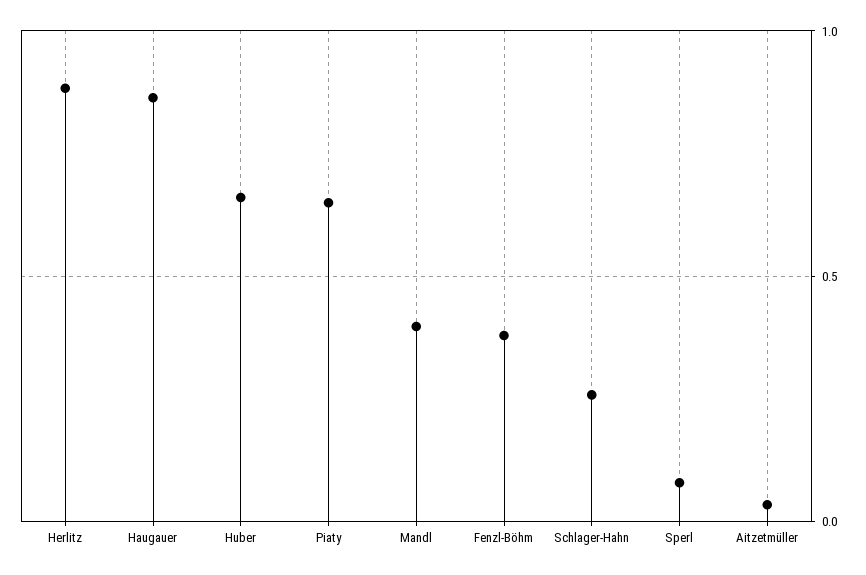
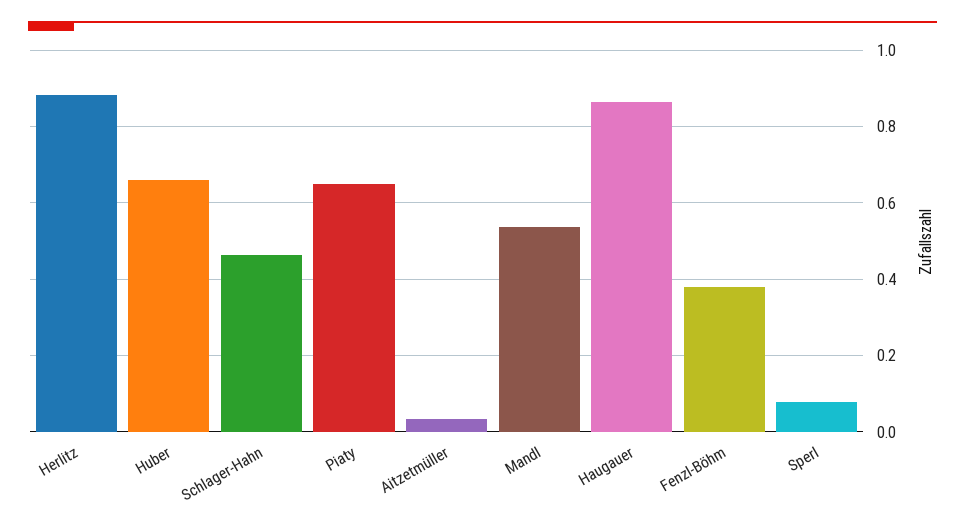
Mandl: 0.4 -> 0.54
Schlager-Hahn: 0.25 -> 0.46

